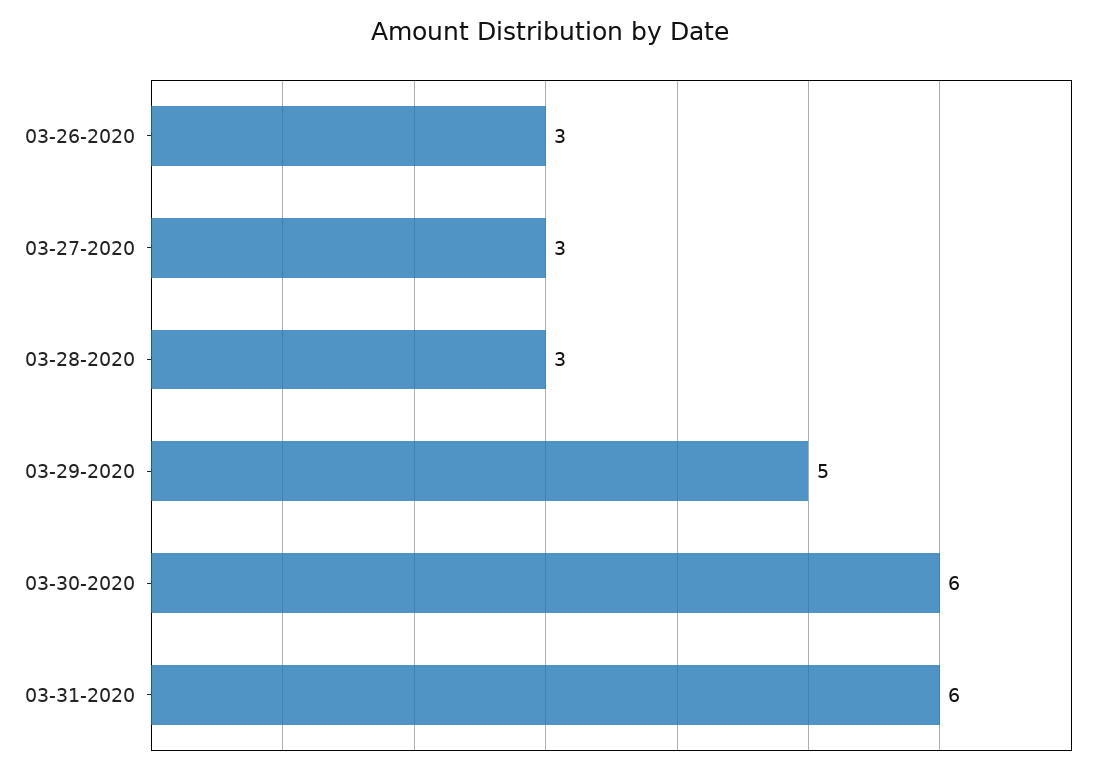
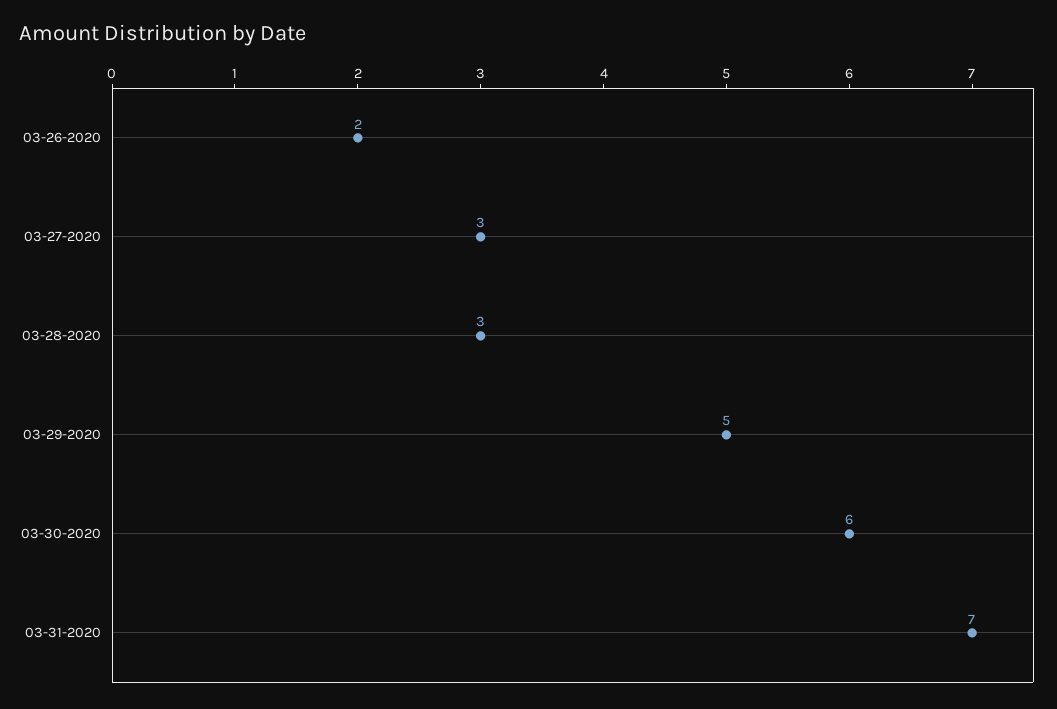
03-26-2020: 3 -> 2
03-31-2020: 6 -> 7

